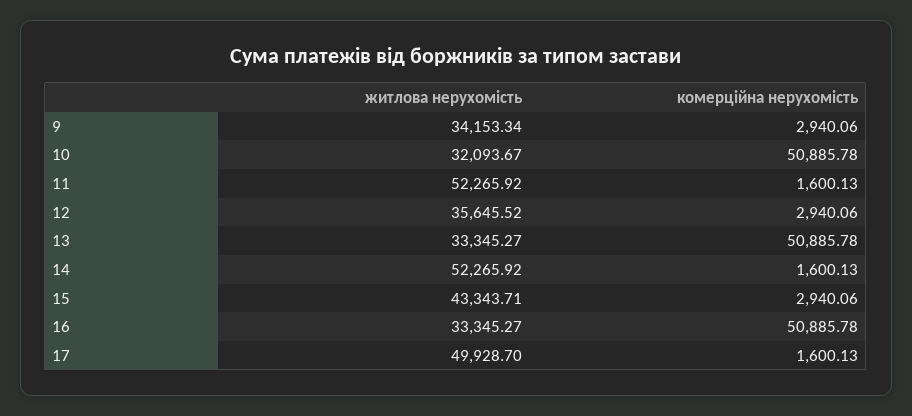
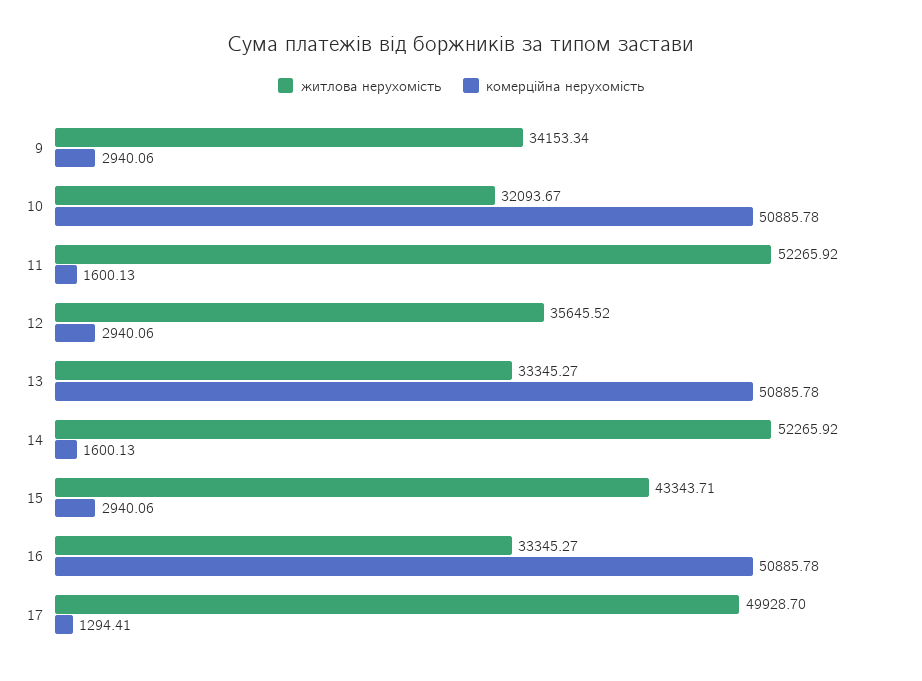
комерційна нерухомість, 17: 1600.13 -> 1294.41

